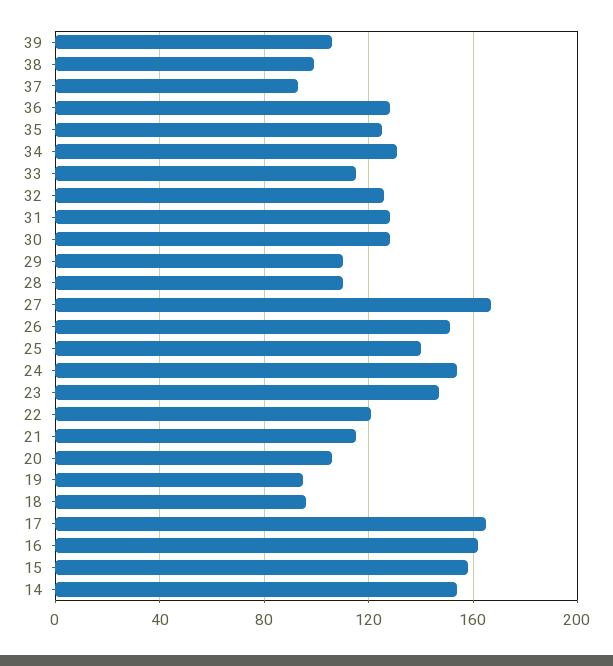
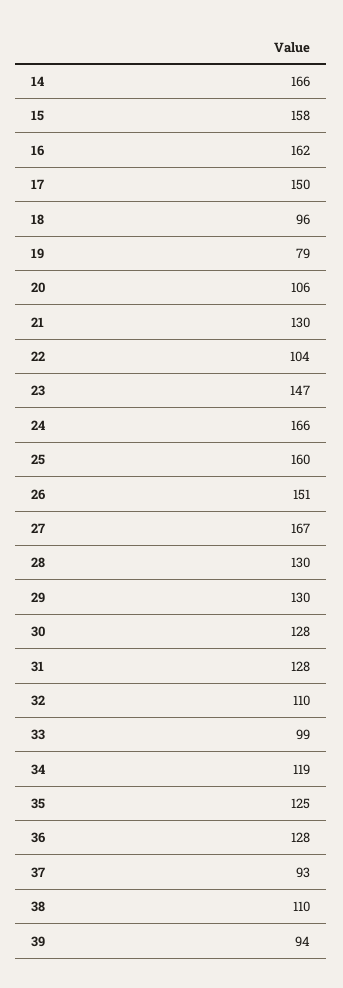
39: 105 -> 94
38: 100 -> 110
34: 130 -> 119
33: 115 -> 99
32: 125 -> 110
29: 110 -> 130
28: 110 -> 130
25: 140 -> 160
24: 155 -> 166
22: 120 -> 104
21: 115 -> 130
19: 95 -> 79
17: 165 -> 150
14: 155 -> 166

